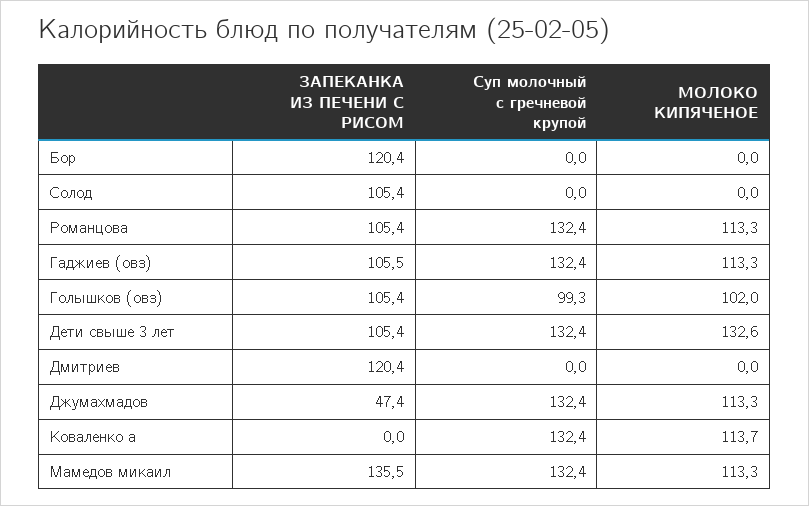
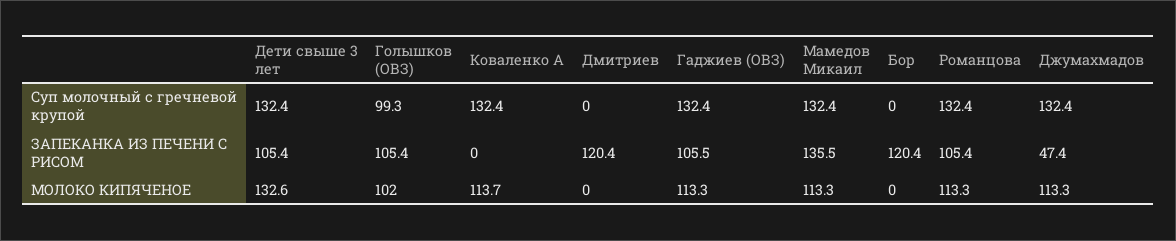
ЗАПЕКАНКА ИЗ ПЕЧЕНИ С РИСОМ, Солод: 105.4 -> none
Суп молочный с гречневой крупой, Солод: 0 -> none
МОЛОКО КИПЯЧЕНОЕ, Солод: 0 -> none

